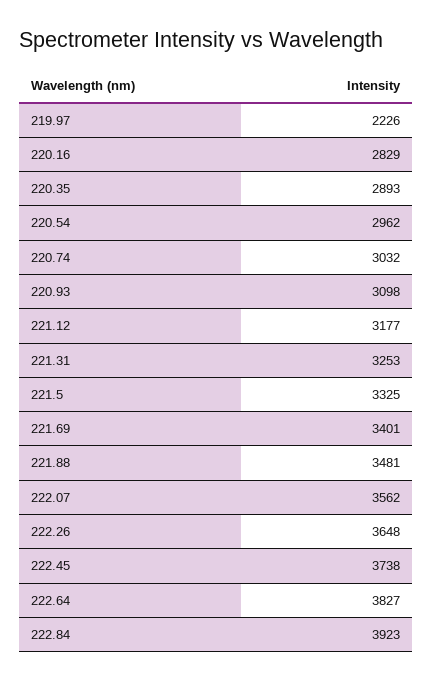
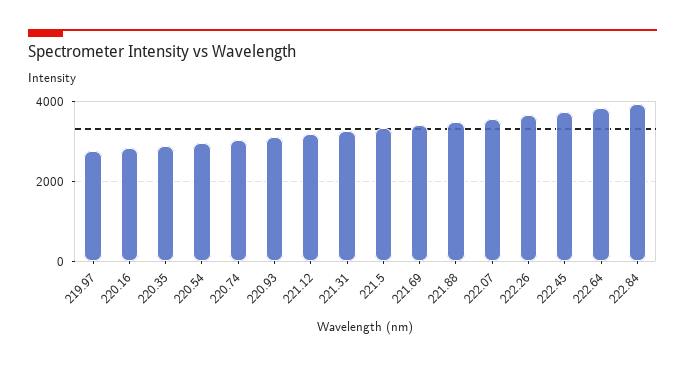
219.97: 2226 -> 2800

